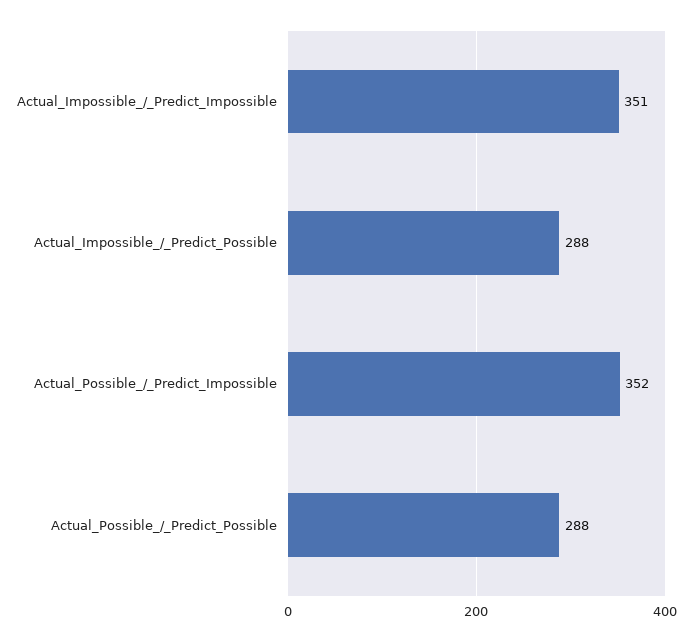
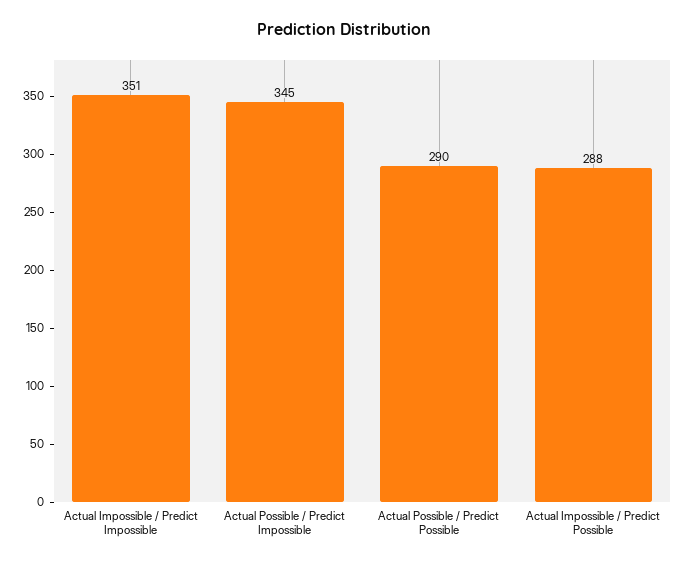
Actual_Possible_/_Predict_Impossible: 352 -> 345
Actual_Possible_/_Predict_Possible: 288 -> 290

